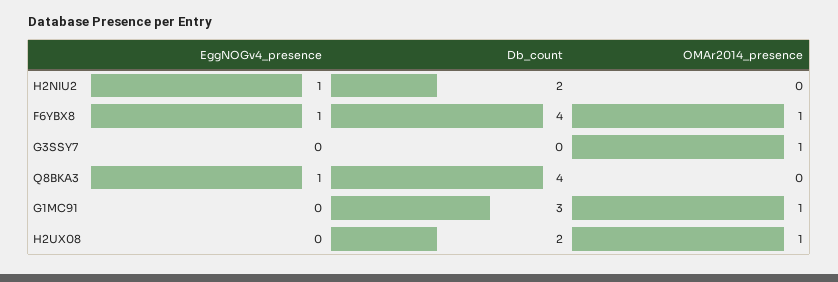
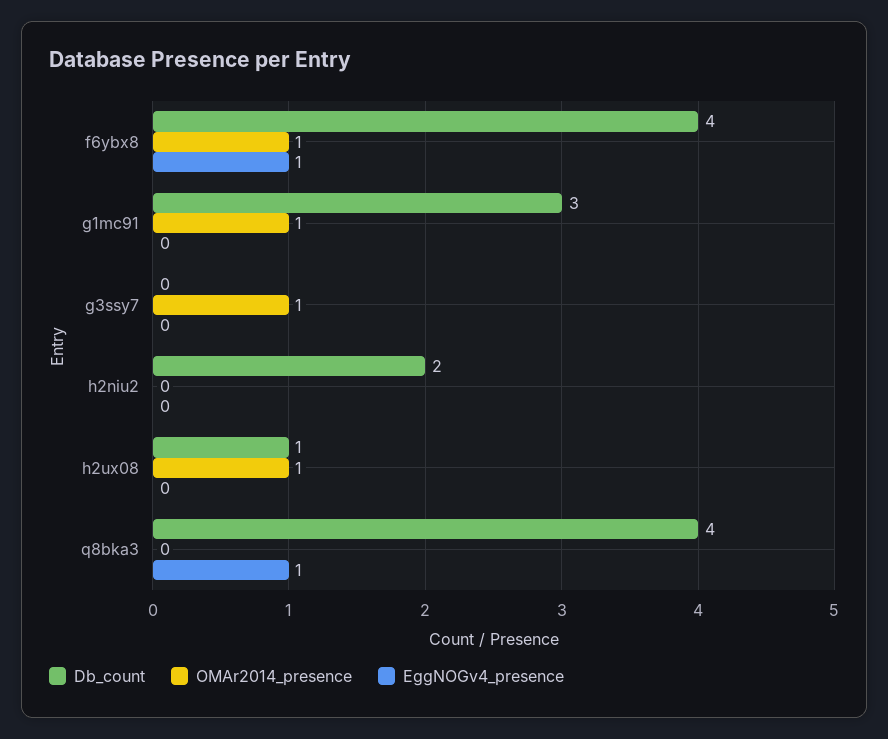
EggNOGv4_presence, H2NIU2: 1 -> 0
Db_count, H2UX08: 2 -> 1

